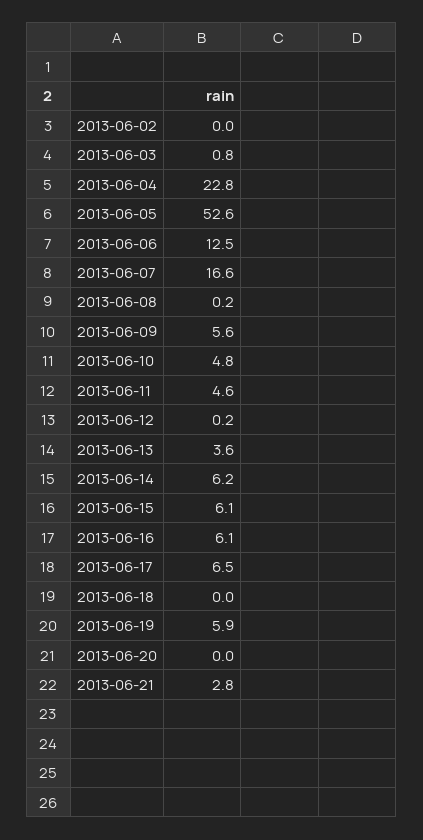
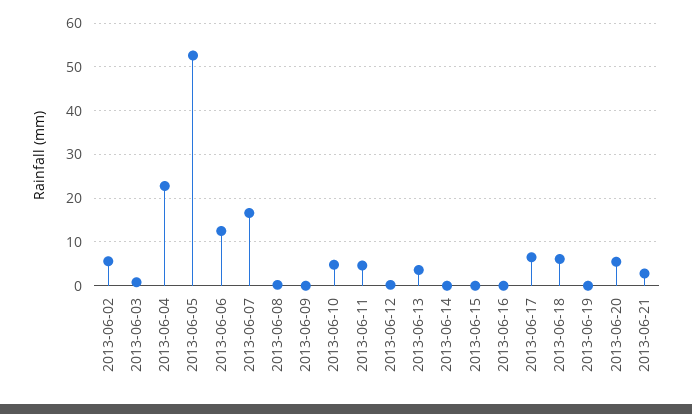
2013-06-02: 0 -> 6
2013-06-09: 5.6 -> 0
2013-06-14: 6.2 -> 0
2013-06-15: 6.1 -> 0
2013-06-16: 6.1 -> 0
2013-06-18: 0 -> 6
2013-06-19: 5.9 -> 0
2013-06-20: 0 -> 6

